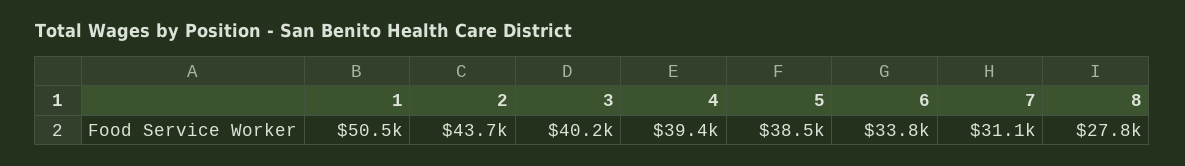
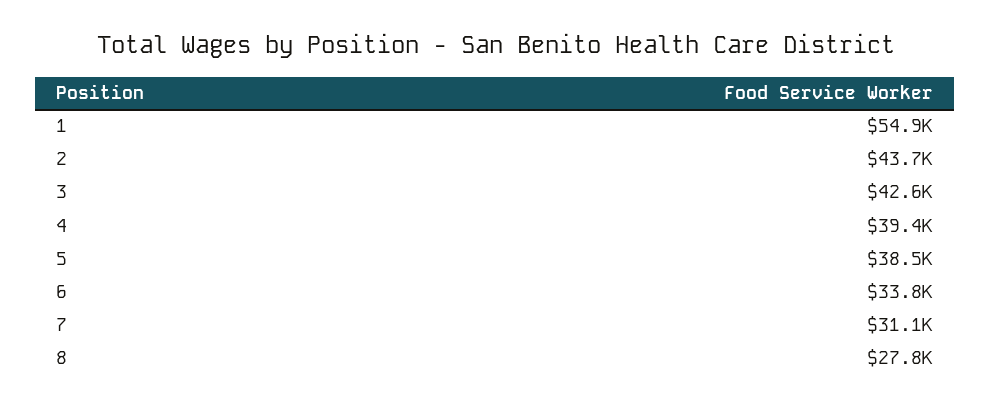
1: 50500 -> 54900
3: 40200 -> 42600

